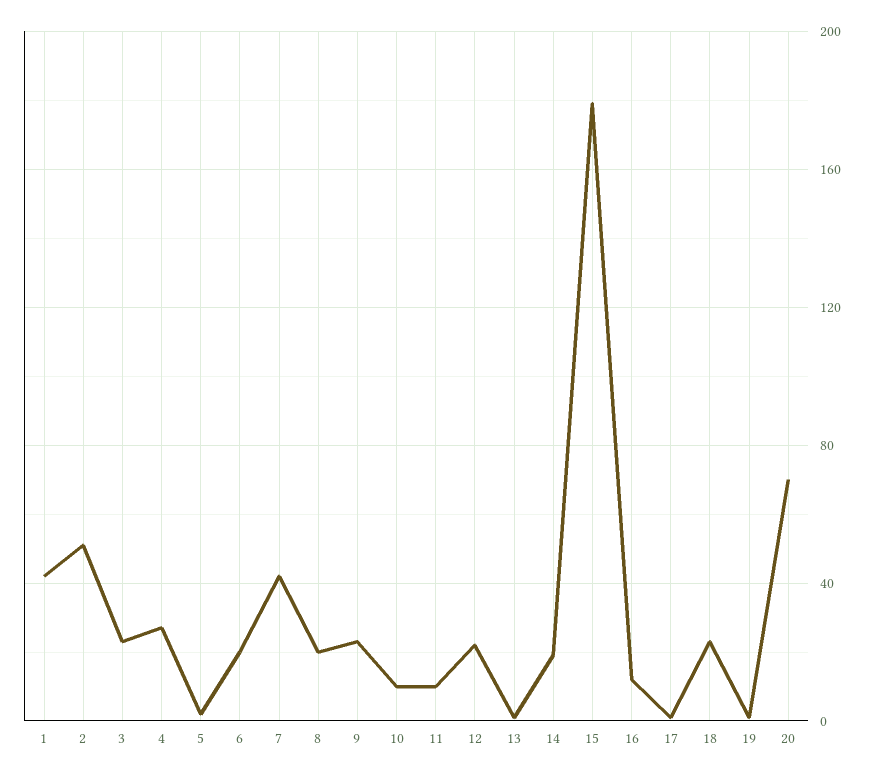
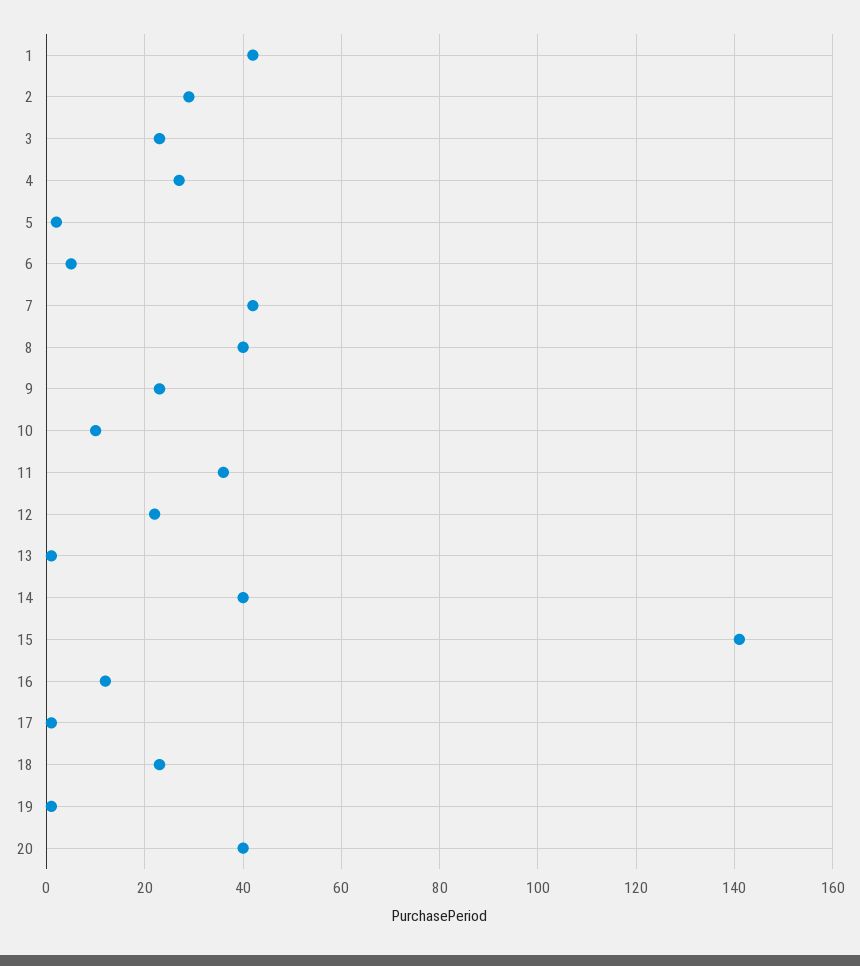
2: 50 -> 30
6: 20 -> 5
8: 20 -> 40
11: 10 -> 35
14: 20 -> 40
15: 180 -> 140
20: 70 -> 40

